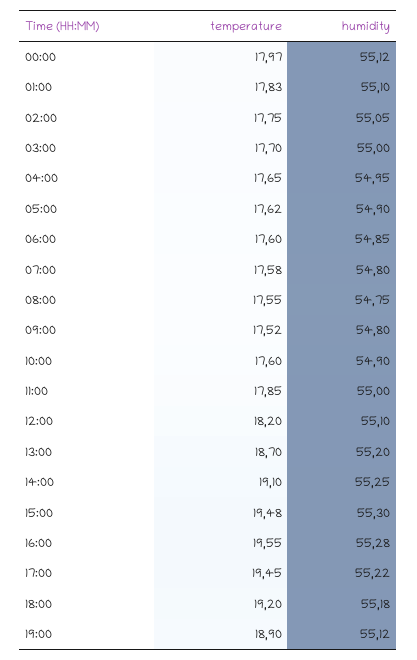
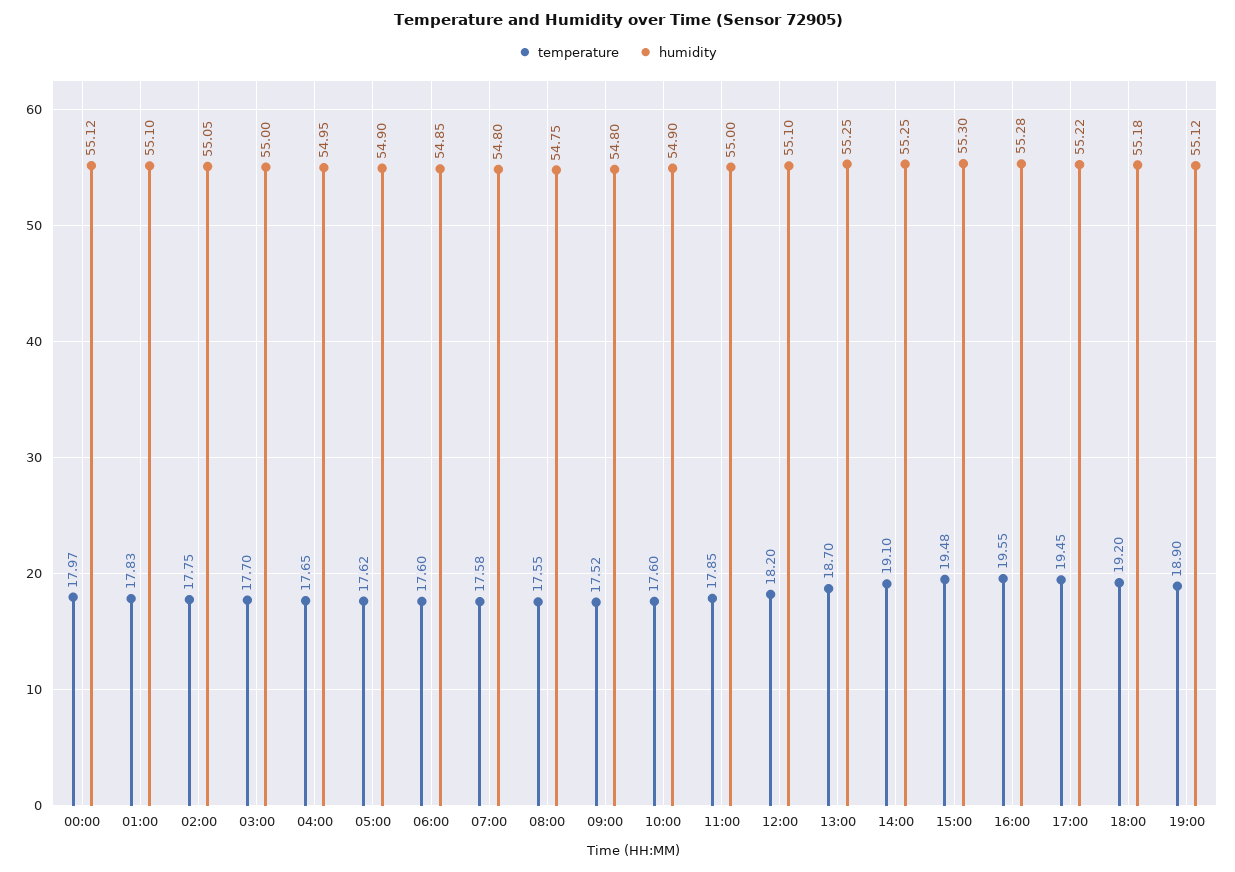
humidity, 13:00: 55.2 -> 55.25

